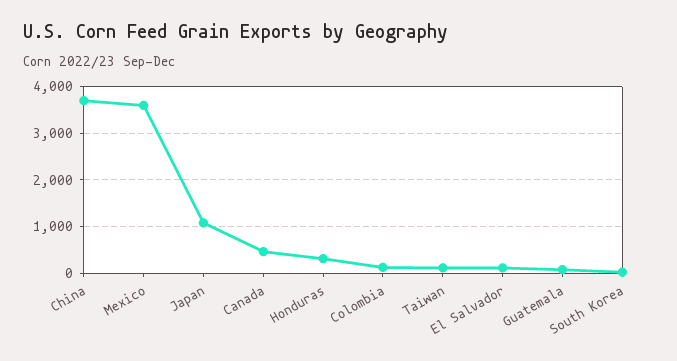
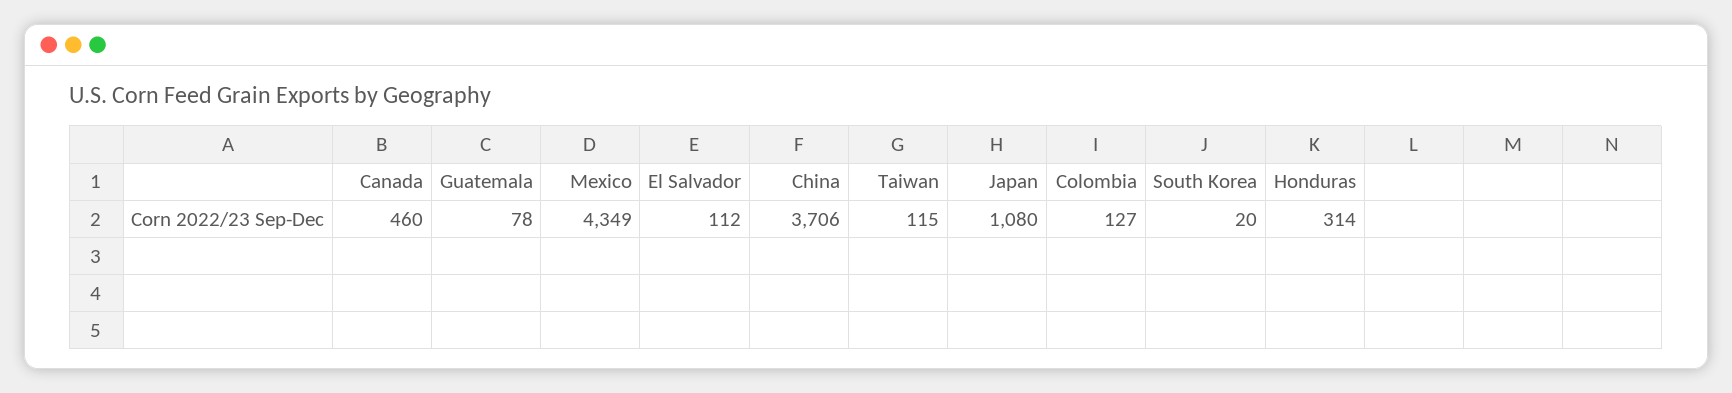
Mexico: 3600 -> 4349

